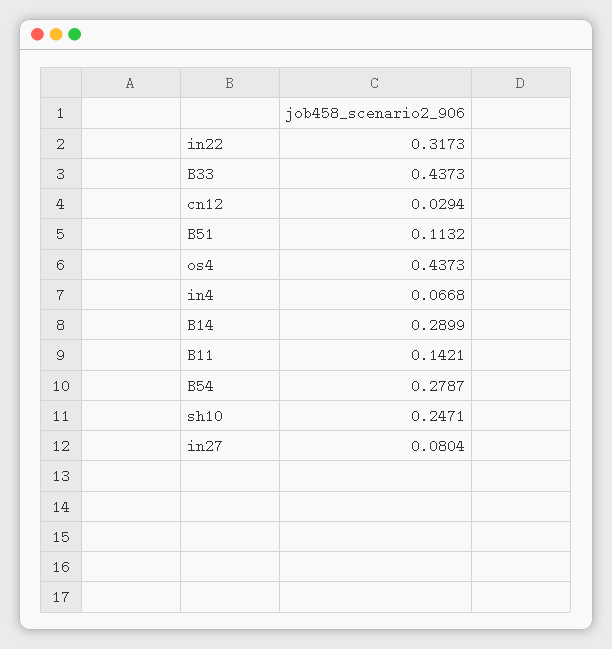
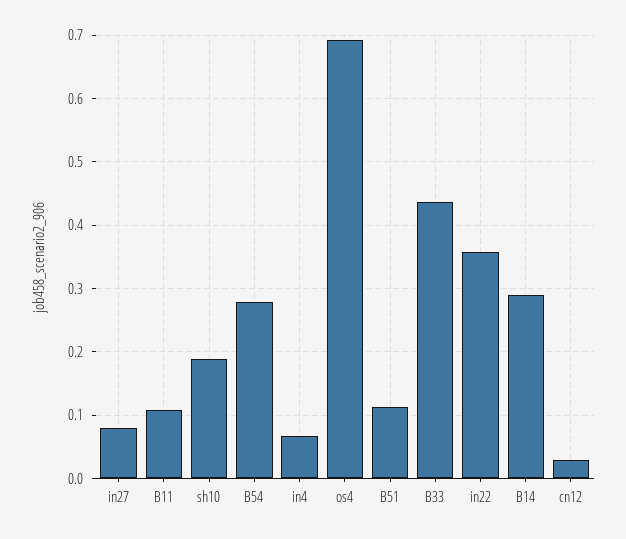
in22: 0.3173 -> 0.36
os4: 0.4373 -> 0.69
B11: 0.1421 -> 0.11
sh10: 0.2471 -> 0.19

